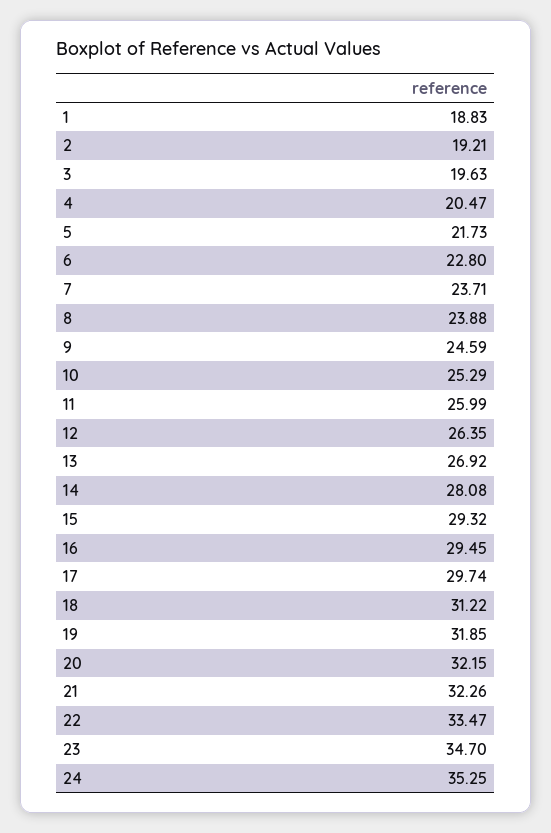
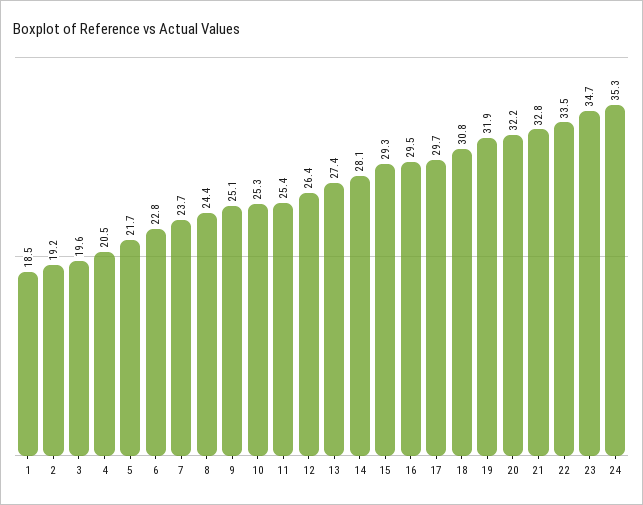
1: 18.83 -> 18.5
8: 23.88 -> 24.4
9: 24.59 -> 25.1
11: 25.99 -> 25.4
13: 26.92 -> 27.4
18: 31.22 -> 30.8
21: 32.26 -> 32.8

